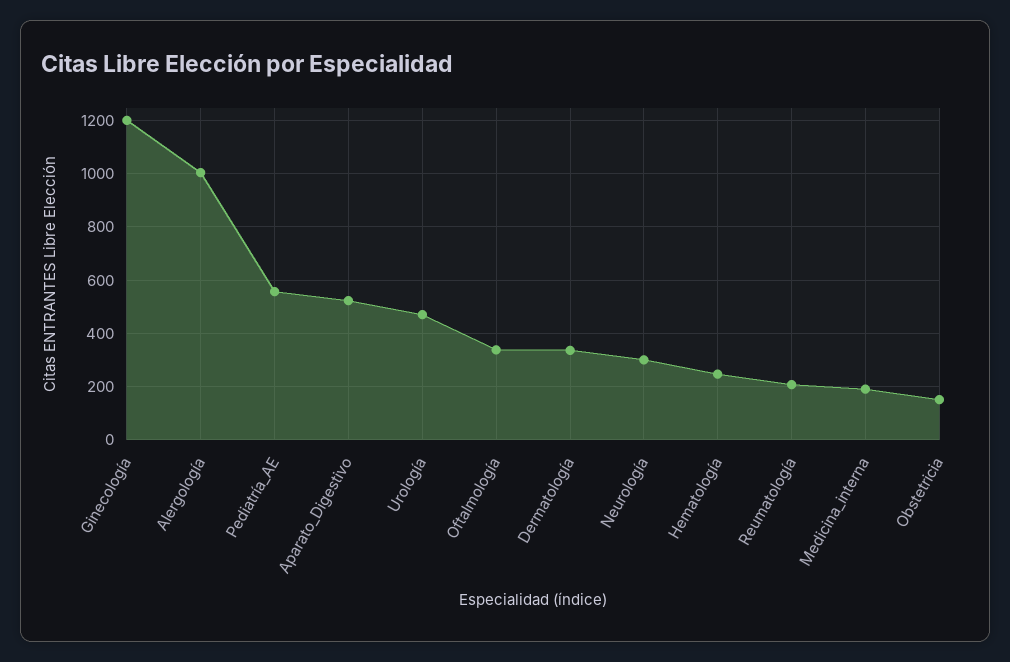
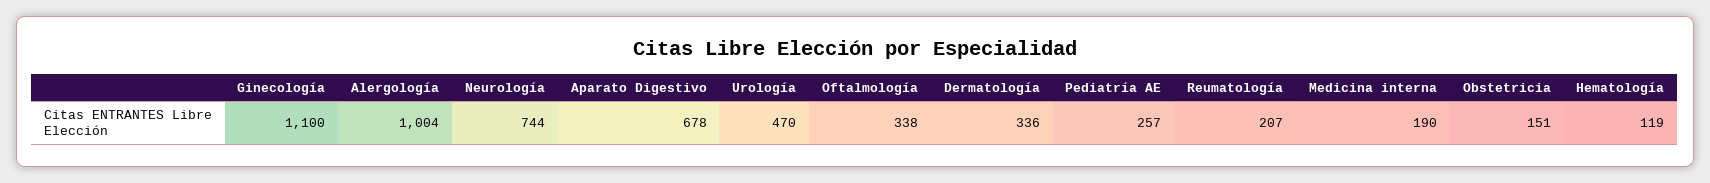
Ginecología: 1200 -> 1100
Pediatría_AE: 550 -> 257
Aparato_Digestivo: 525 -> 678
Neurología: 300 -> 744
Hematología: 250 -> 119

